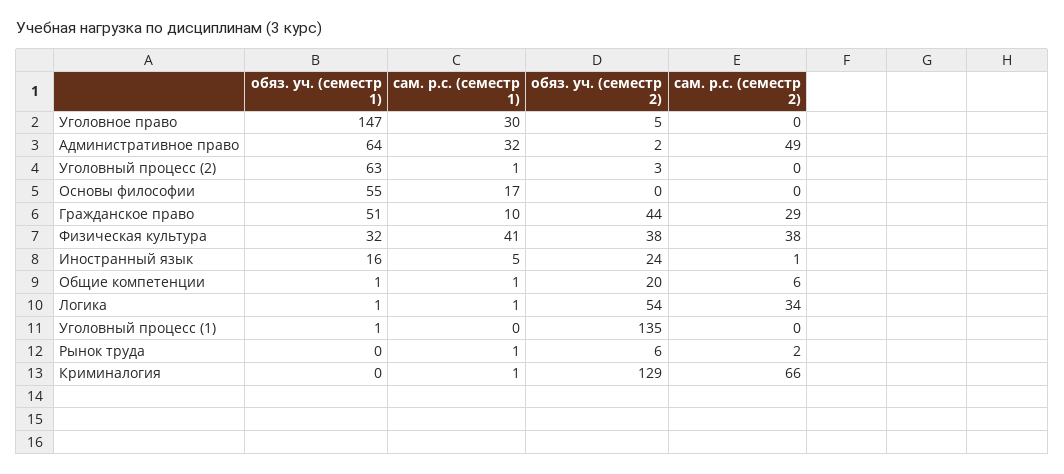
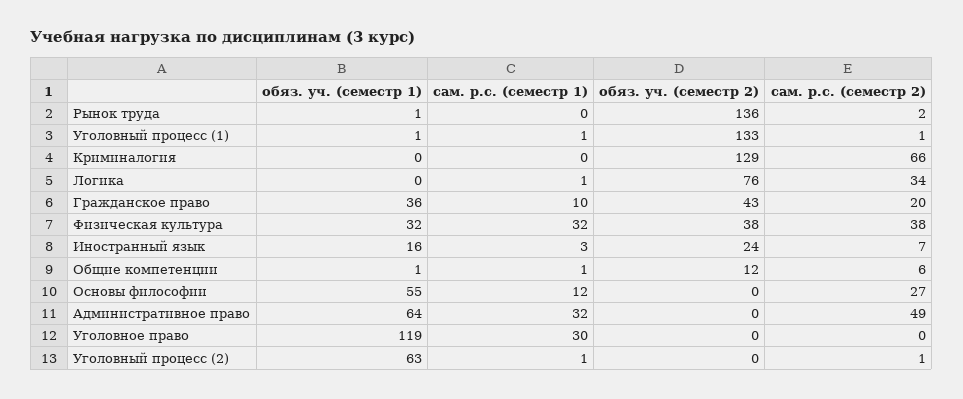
обяз. уч. (семестр 1), Уголовное право: 147 -> 119
обяз. уч. (семестр 2), Уголовное право: 5 -> 0
обяз. уч. (семестр 2), Административное право: 2 -> 0
обяз. уч. (семестр 2), Уголовный процесс (2): 3 -> 0
сам. р.с. (семестр 2), Уголовный процесс (2): 0 -> 1
сам. р.с. (семестр 1), Основы философии: 17 -> 12
сам. р.с. (семестр 2), Основы философии: 0 -> 27
обяз. уч. (семестр 1), Гражданское право: 51 -> 36
обяз. уч. (семестр 2), Гражданское право: 44 -> 43
сам. р.с. (семестр 2), Гражданское право: 29 -> 20
сам. р.с. (семестр 1), Физическая культура: 41 -> 32
сам. р.с. (семестр 1), Иностранный язык: 5 -> 3
сам. р.с. (семестр 2), Иностранный язык: 1 -> 7
обяз. уч. (семестр 2), Общие компетенции: 20 -> 12
обяз. уч. (семестр 1), Логика: 1 -> 0
обяз. уч. (семестр 2), Логика: 54 -> 76
сам. р.с. (семестр 1), Уголовный процесс (1): 0 -> 1
обяз. уч. (семестр 2), Уголовный процесс (1): 135 -> 133
сам. р.с. (семестр 2), Уголовный процесс (1): 0 -> 1
обяз. уч. (семестр 1), Рынок труда: 0 -> 1
сам. р.с. (семестр 1), Рынок труда: 1 -> 0
обяз. уч. (семестр 2), Рынок труда: 6 -> 136
сам. р.с. (семестр 1), Криминалогия: 1 -> 0

